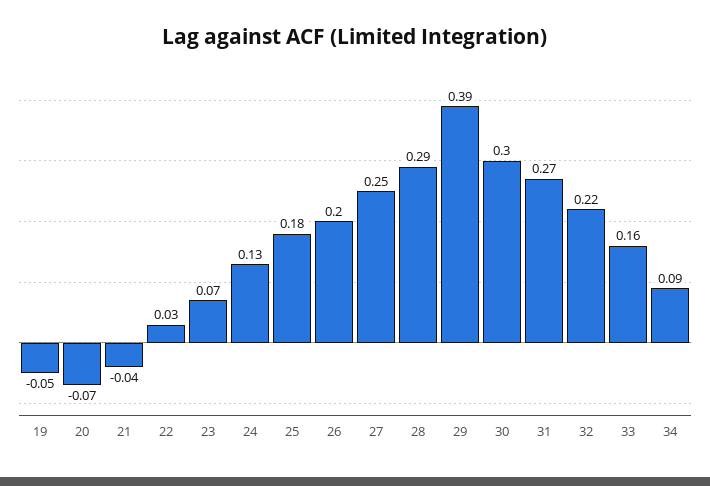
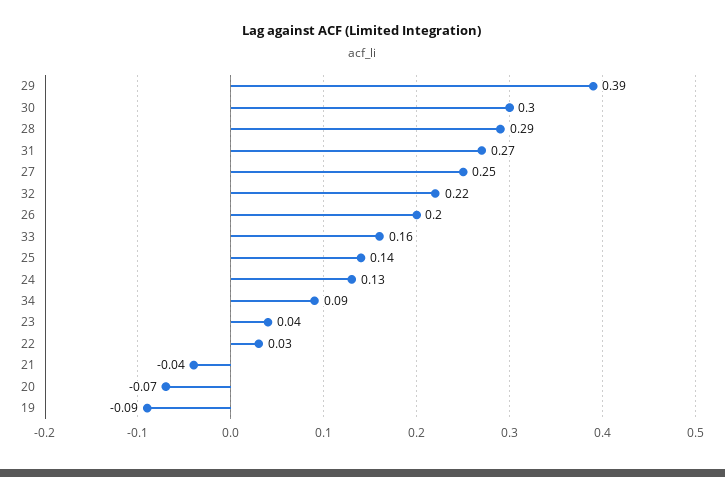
19: -0.05 -> -0.09
23: 0.07 -> 0.04
25: 0.18 -> 0.14

